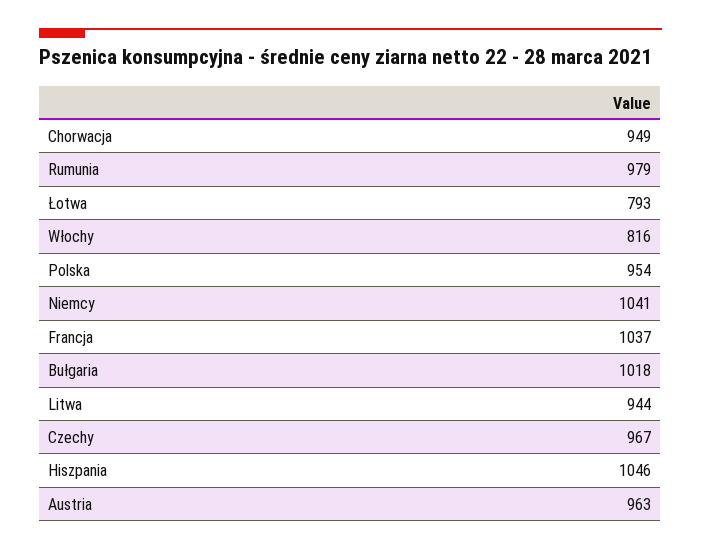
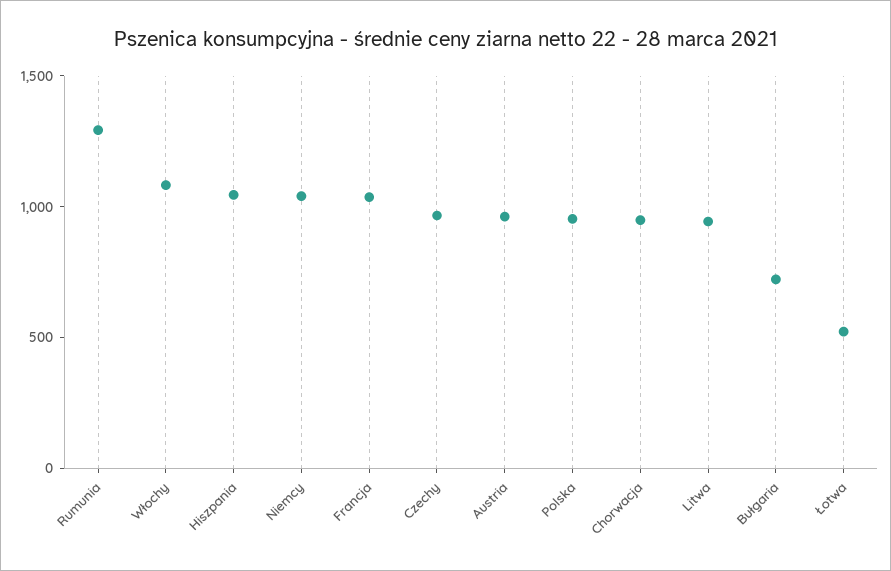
Rumunia: 979 -> 1300
Łotwa: 793 -> 500
Włochy: 816 -> 1100
Bułgaria: 1018 -> 700

